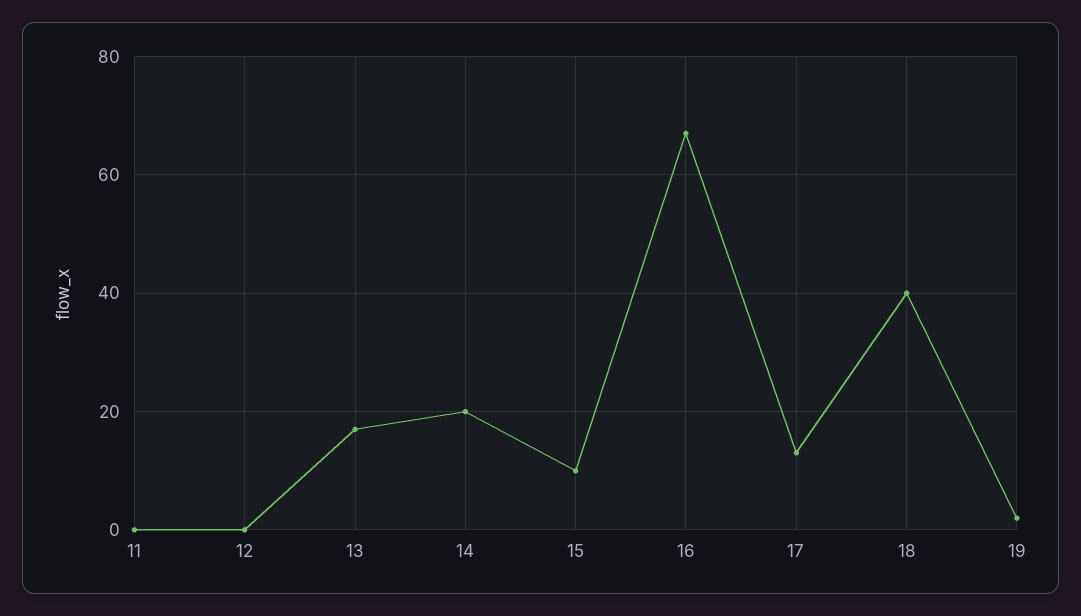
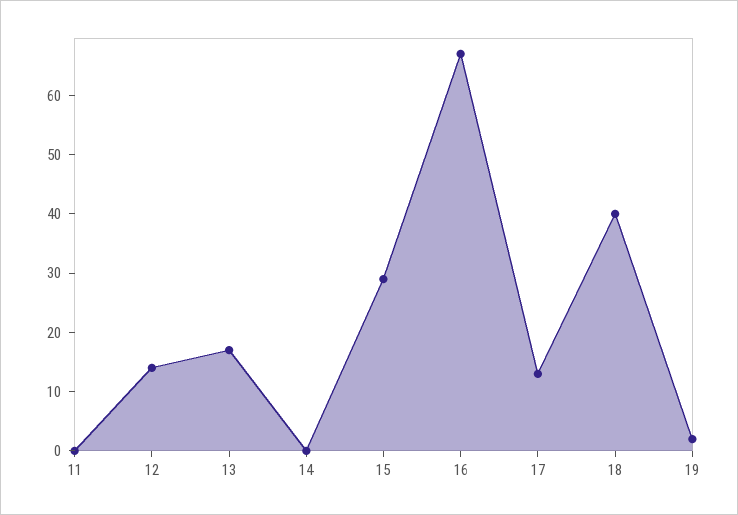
12: 0 -> 15
14: 20 -> 0
15: 10 -> 30

